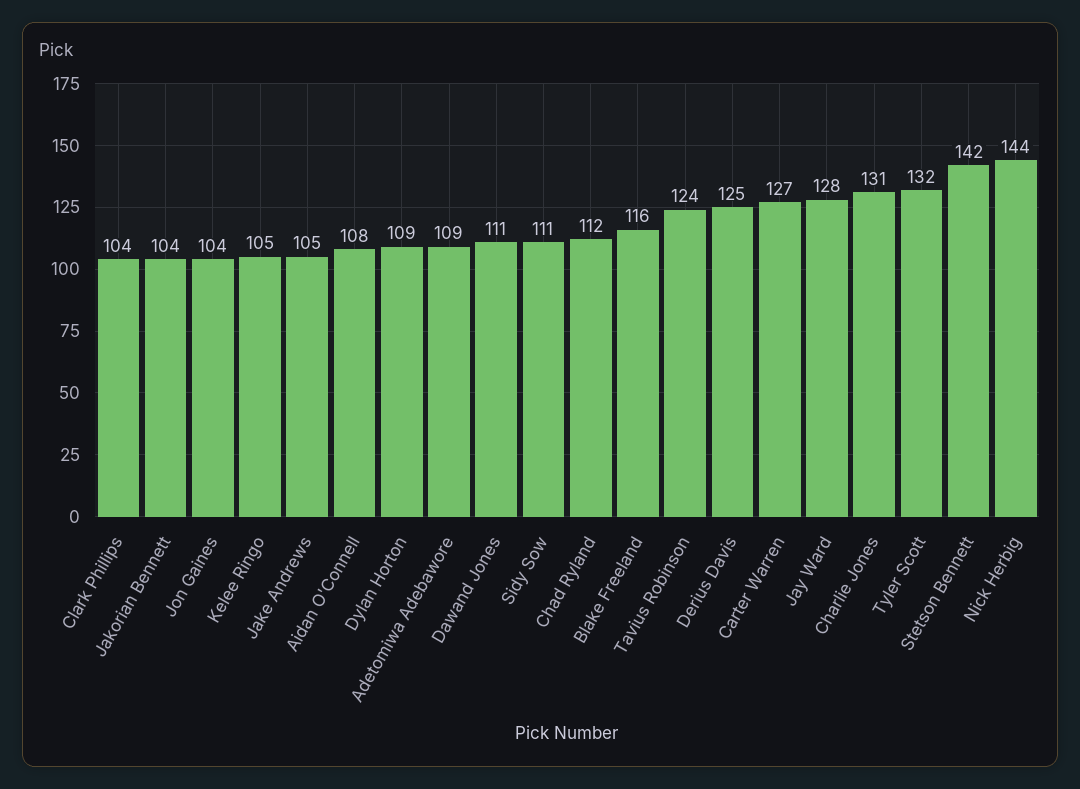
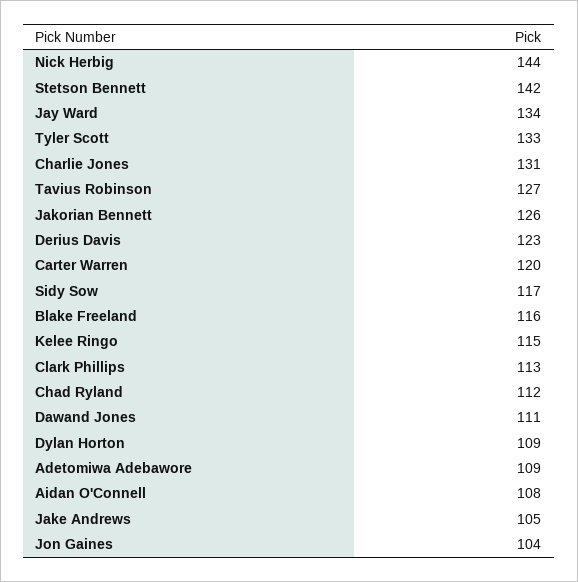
Clark Phillips: 104 -> 113
Jakorian Bennett: 104 -> 126
Kelee Ringo: 105 -> 115
Sidy Sow: 111 -> 117
Tavius Robinson: 124 -> 127
Derius Davis: 125 -> 123
Carter Warren: 127 -> 120
Jay Ward: 128 -> 134
Tyler Scott: 132 -> 133

